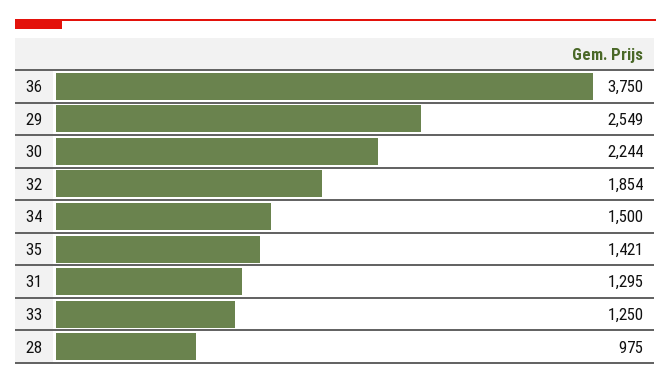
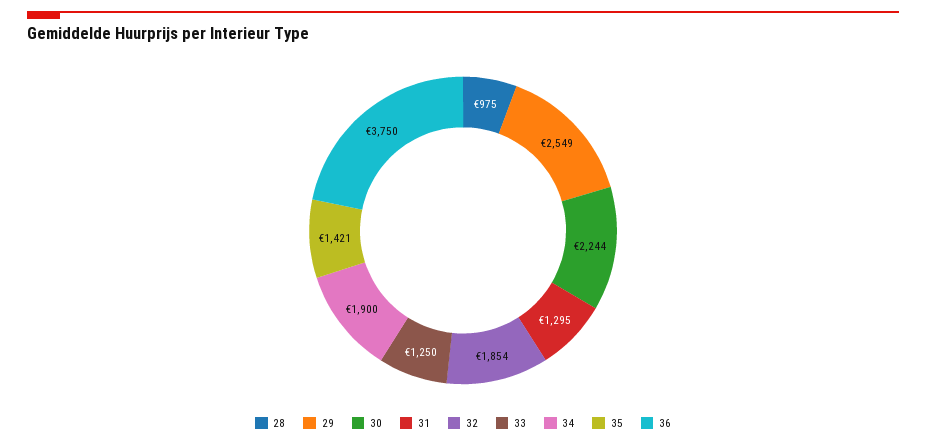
34: 1500 -> 1900

